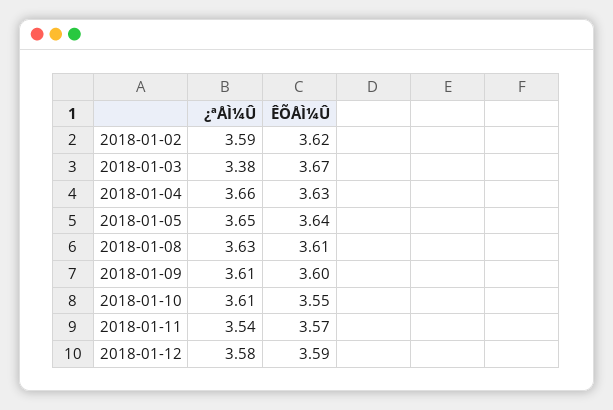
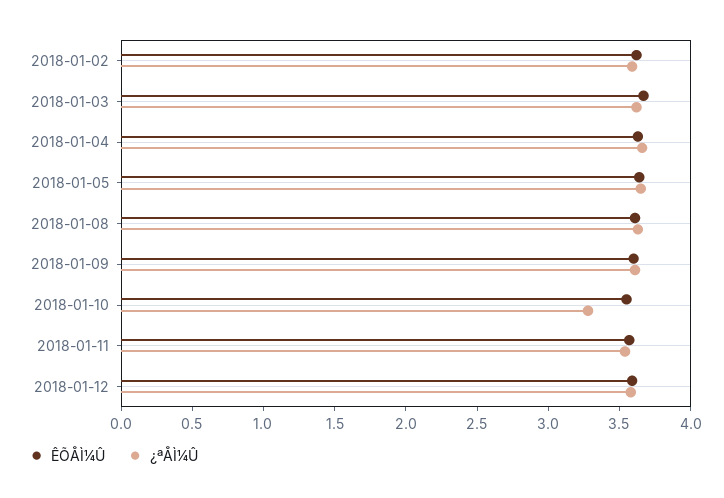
¿ªÅÌ¼Û, 2018-01-03: 3.38 -> 3.6
¿ªÅÌ¼Û, 2018-01-10: 3.61 -> 3.3

